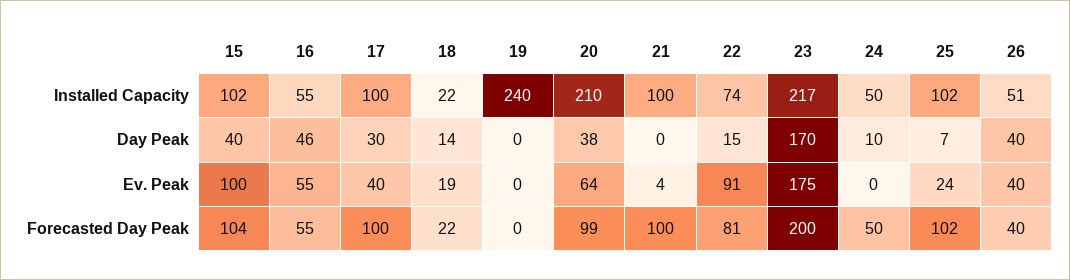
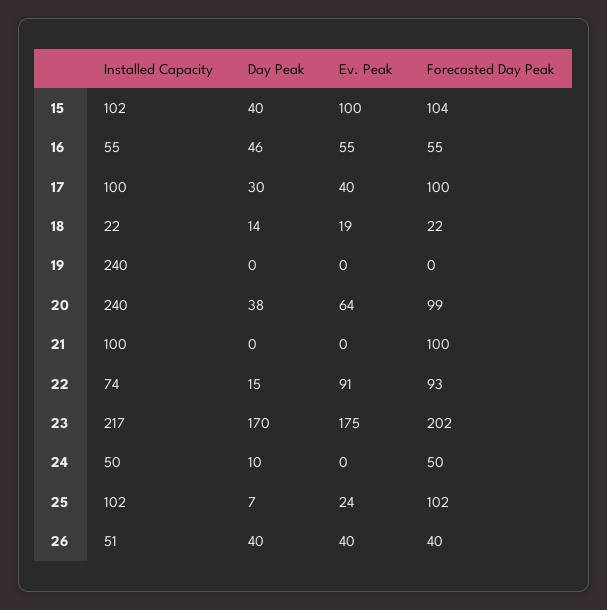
20, Installed Capacity: 210 -> 240
21, Ev. Peak: 4 -> 0
22, Forecasted Day Peak: 81 -> 93
23, Forecasted Day Peak: 200 -> 202

